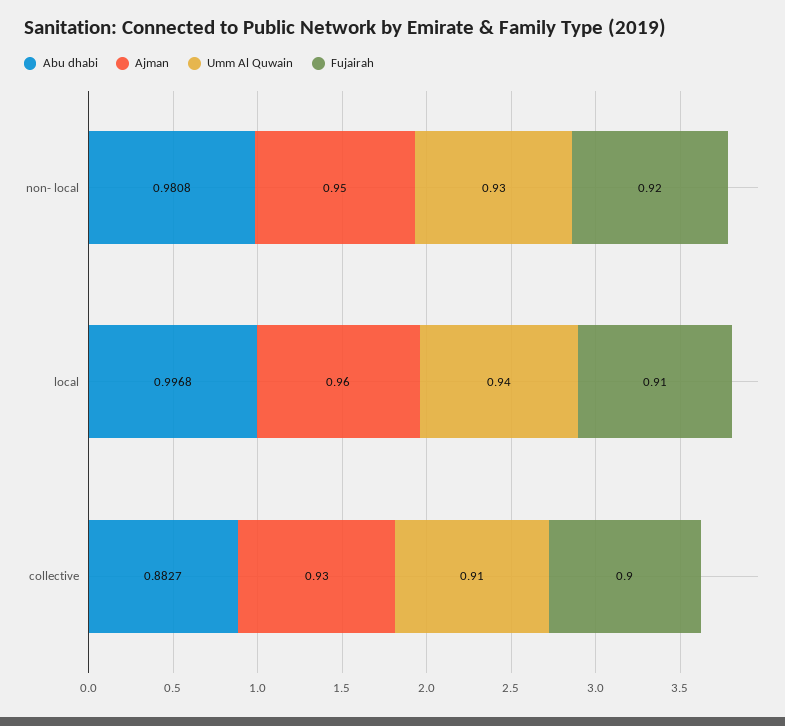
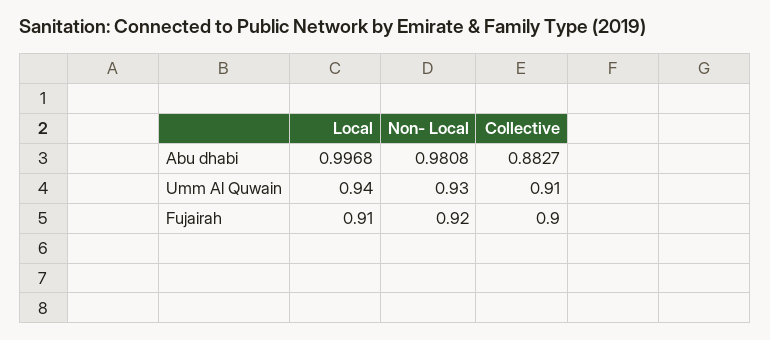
Ajman, non- local: 0.95 -> none
Ajman, local: 0.96 -> none
Ajman, collective: 0.93 -> none

